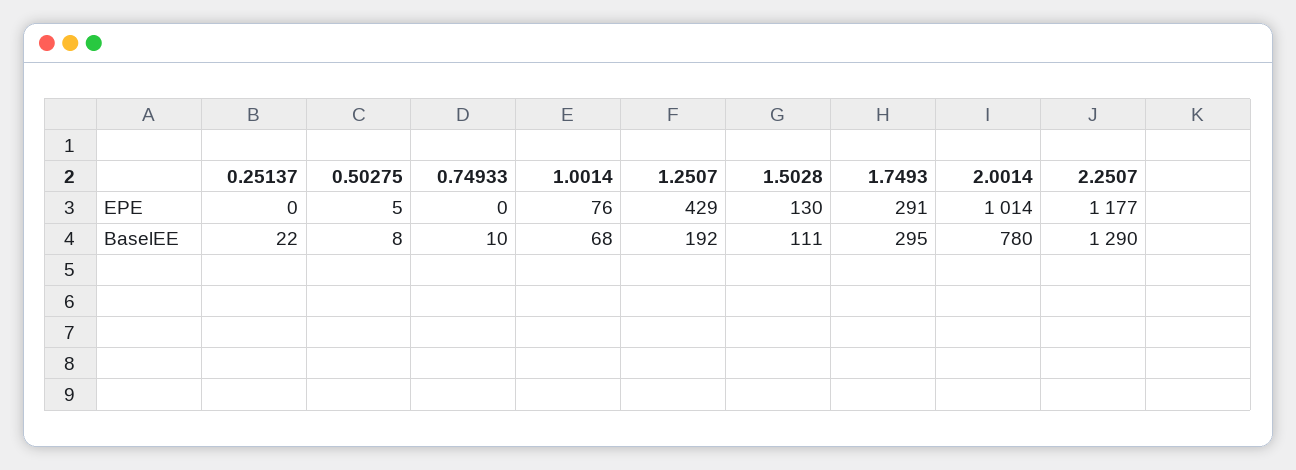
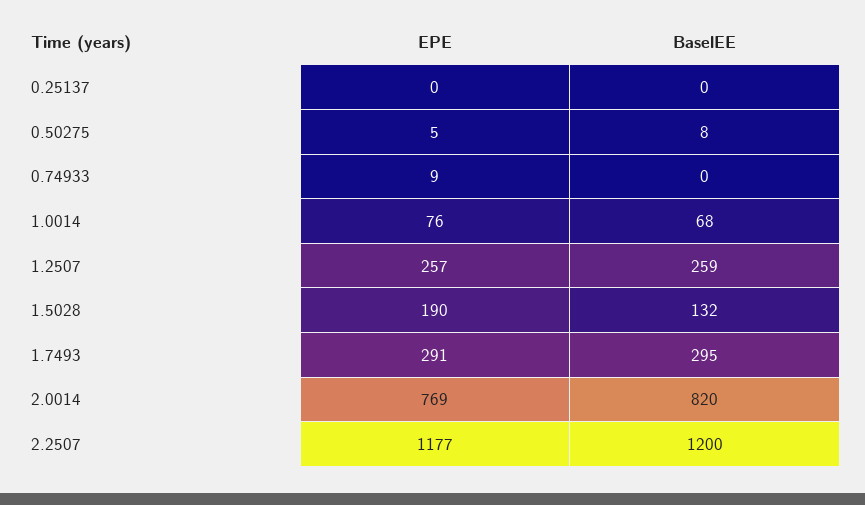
0.74933, EPE: 0 -> 9
1.2507, EPE: 429 -> 257
1.5028, EPE: 130 -> 190
2.0014, EPE: 1014 -> 769
0.25137, BaselEE: 22 -> 0
0.74933, BaselEE: 10 -> 0
1.2507, BaselEE: 192 -> 259
1.5028, BaselEE: 111 -> 132
2.0014, BaselEE: 780 -> 820
2.2507, BaselEE: 1290 -> 1200

